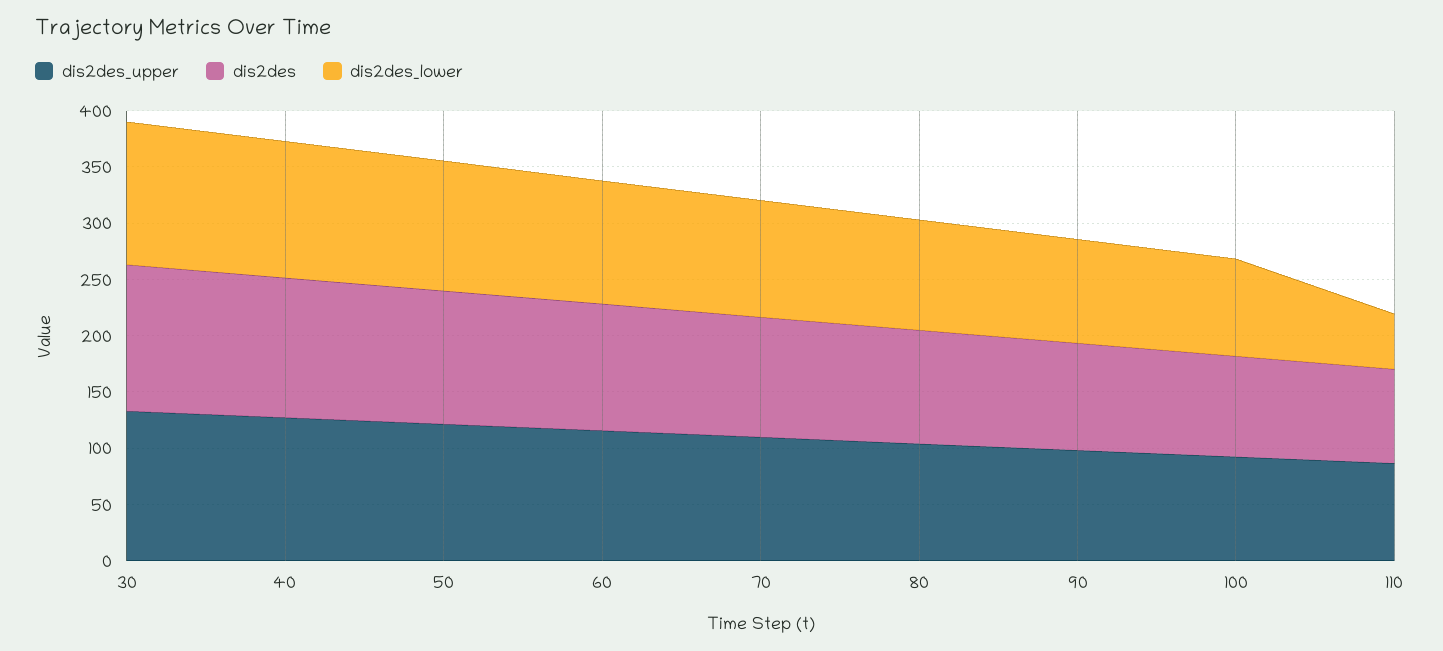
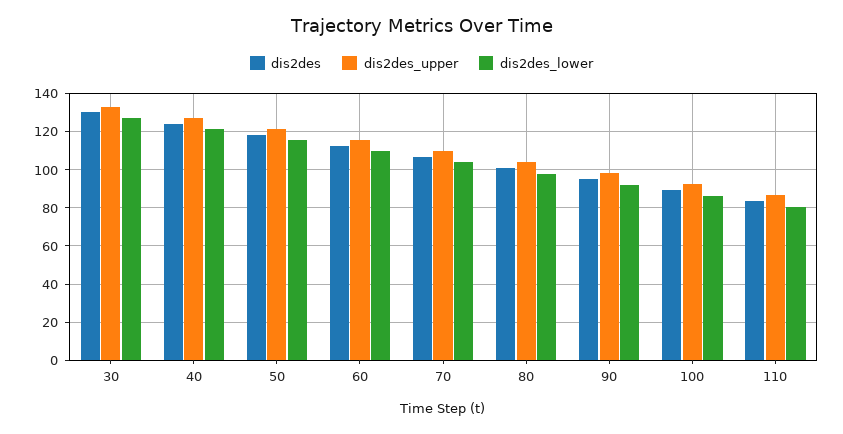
dis2des_lower, 110: 50 -> 80

